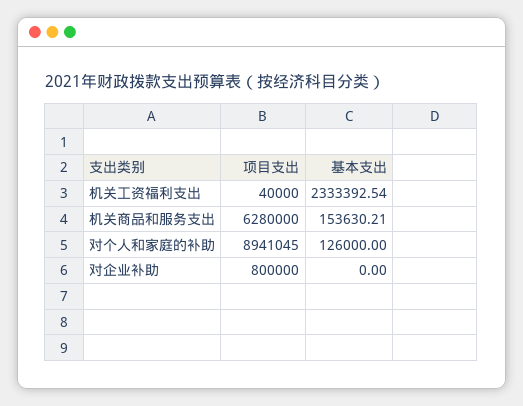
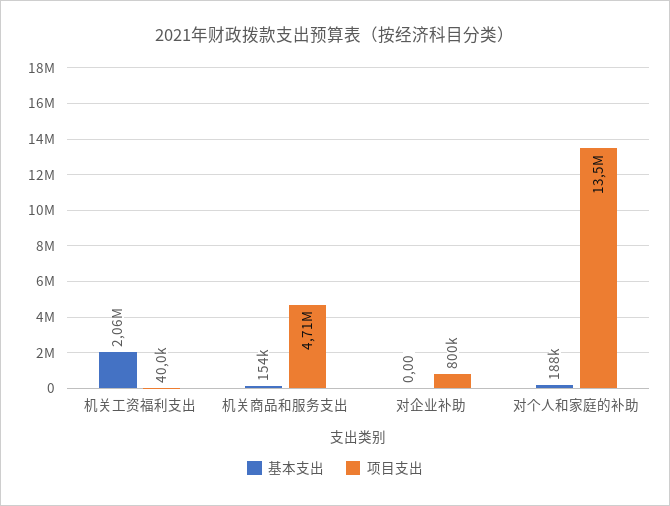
基本支出, 机关工资福利支出: 2333392.54 -> 2060000
项目支出, 机关商品和服务支出: 6280000 -> 4710000
项目支出, 对个人和家庭的补助: 8941045 -> 13500000
基本支出, 对个人和家庭的补助: 126000 -> 188000

